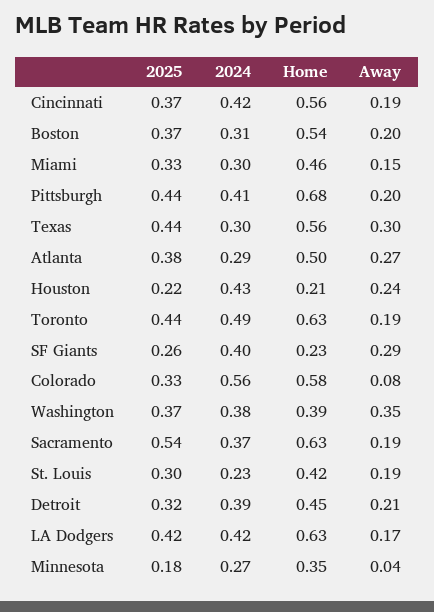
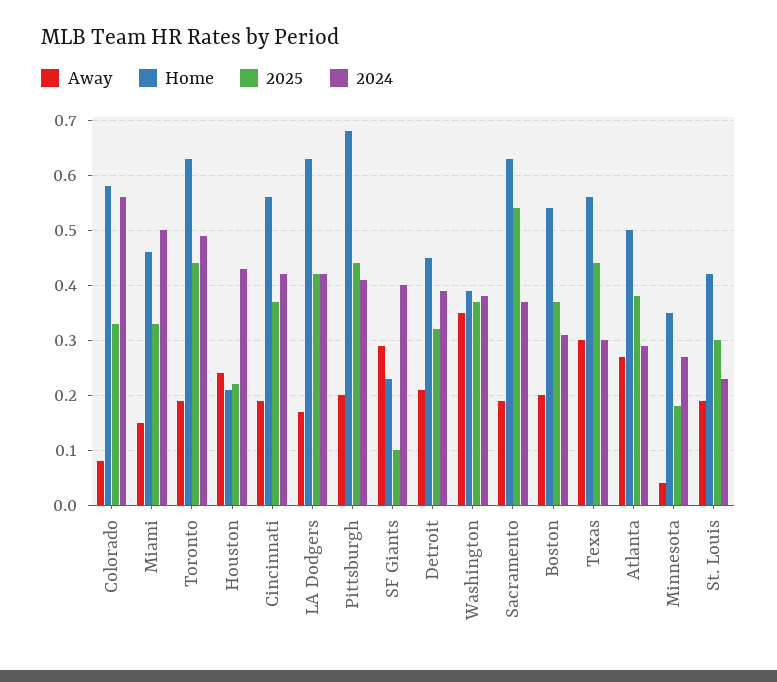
2024, Miami: 0.3 -> 0.5
2025, SF Giants: 0.26 -> 0.1

